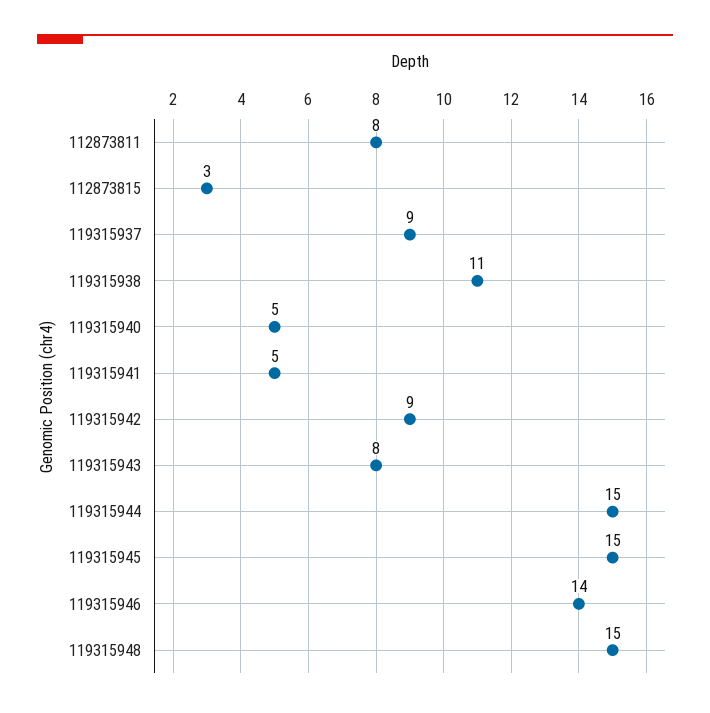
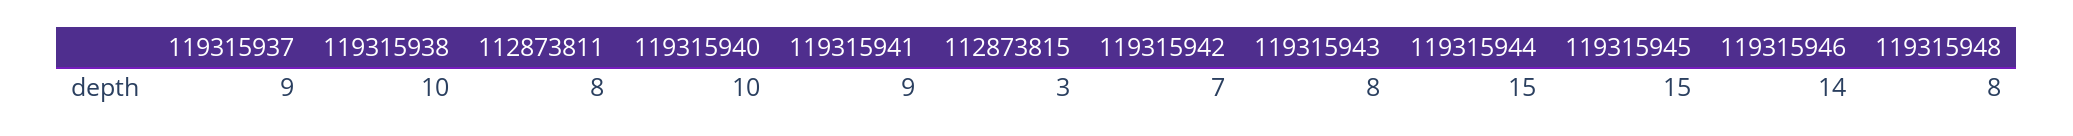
119315938: 11 -> 10
119315940: 5 -> 10
119315941: 5 -> 9
119315942: 9 -> 7
119315948: 15 -> 8

